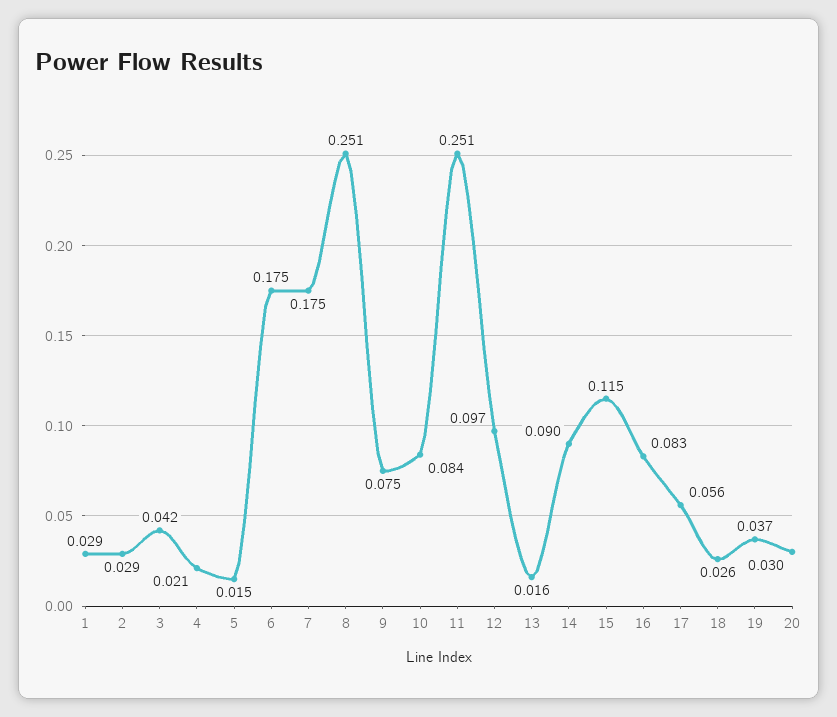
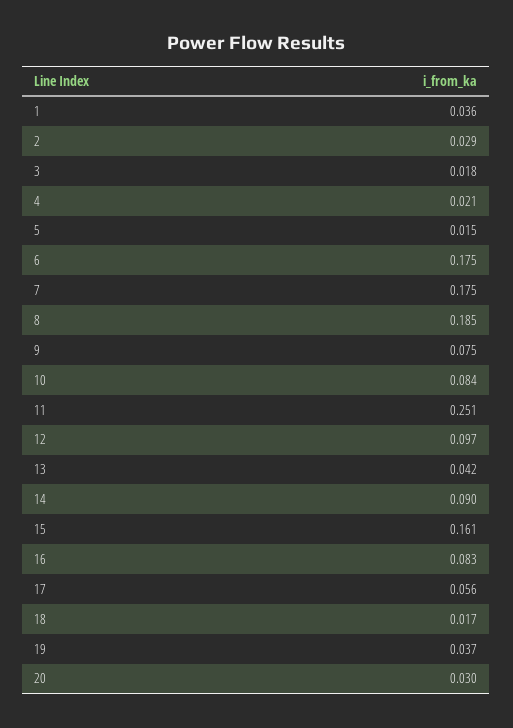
1: 0.029 -> 0.036
3: 0.042 -> 0.018
8: 0.251 -> 0.185
13: 0.016 -> 0.042
15: 0.115 -> 0.161
18: 0.026 -> 0.017

